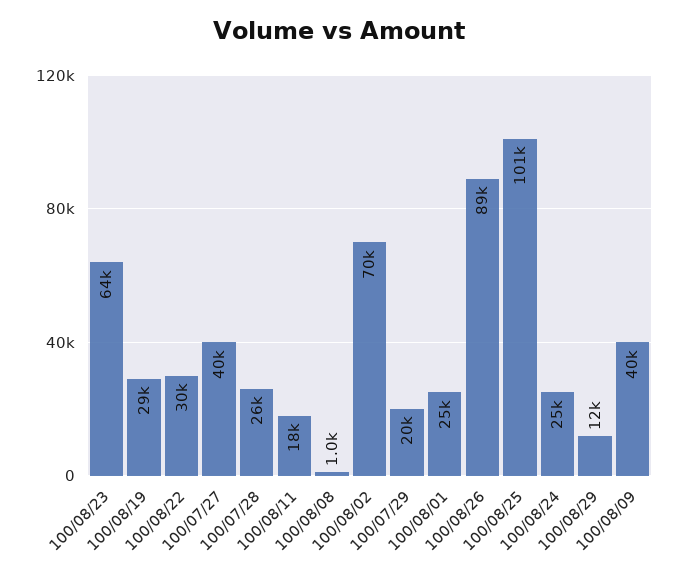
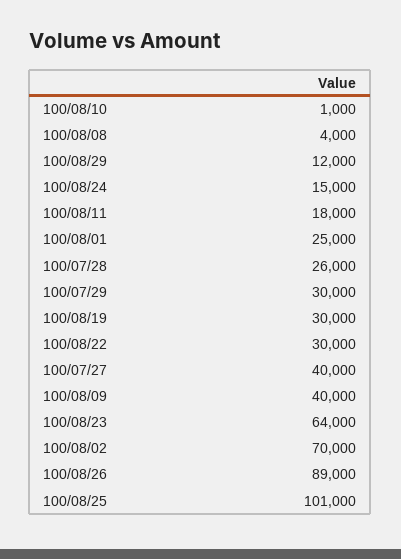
100/08/19: 29000 -> 30000
100/08/08: 1000 -> 4000
100/07/29: 20000 -> 30000
100/08/24: 25000 -> 15000
100/08/10: none -> 1000

